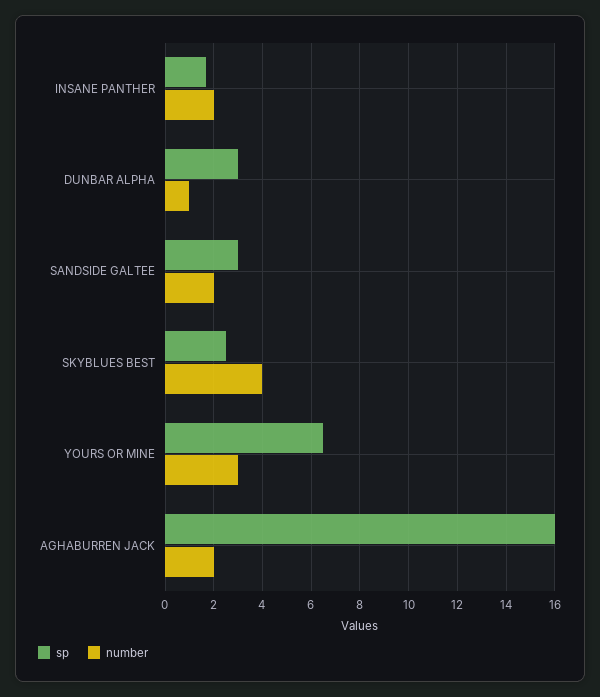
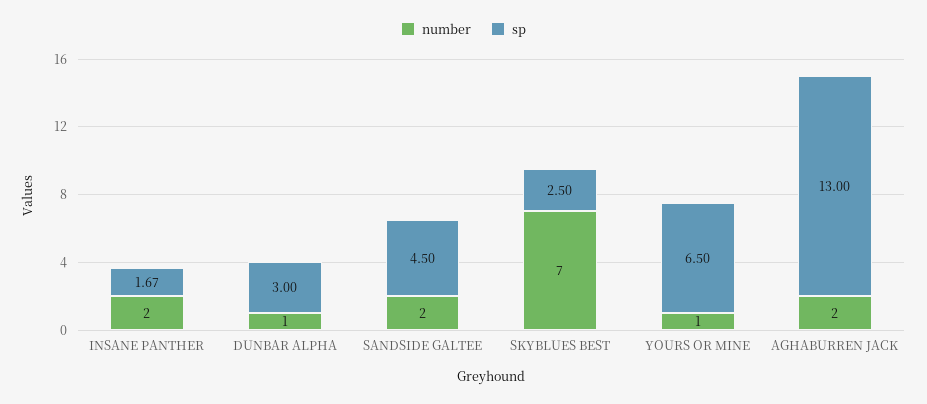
sp, SANDSIDE GALTEE: 3 -> 4.5
number, SKYBLUES BEST: 4 -> 7
number, YOURS OR MINE: 3 -> 1
sp, AGHABURREN JACK: 16 -> 13

